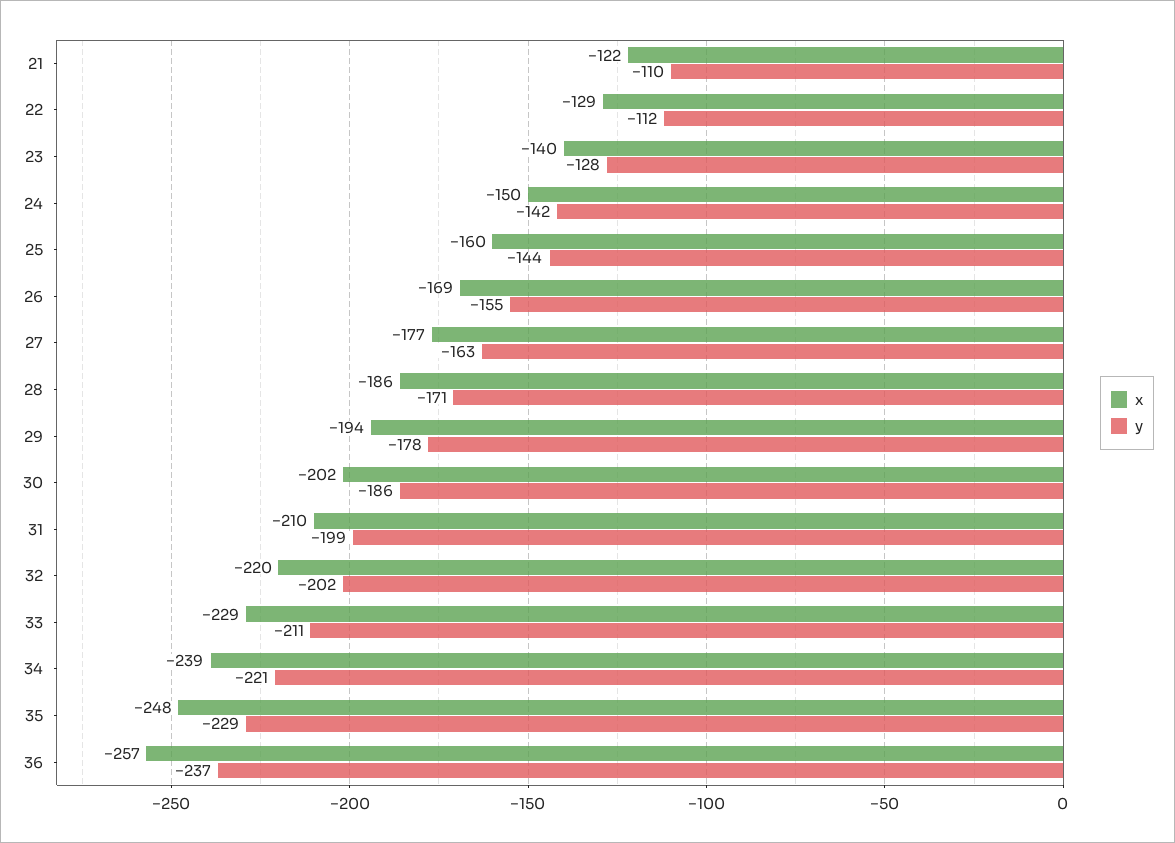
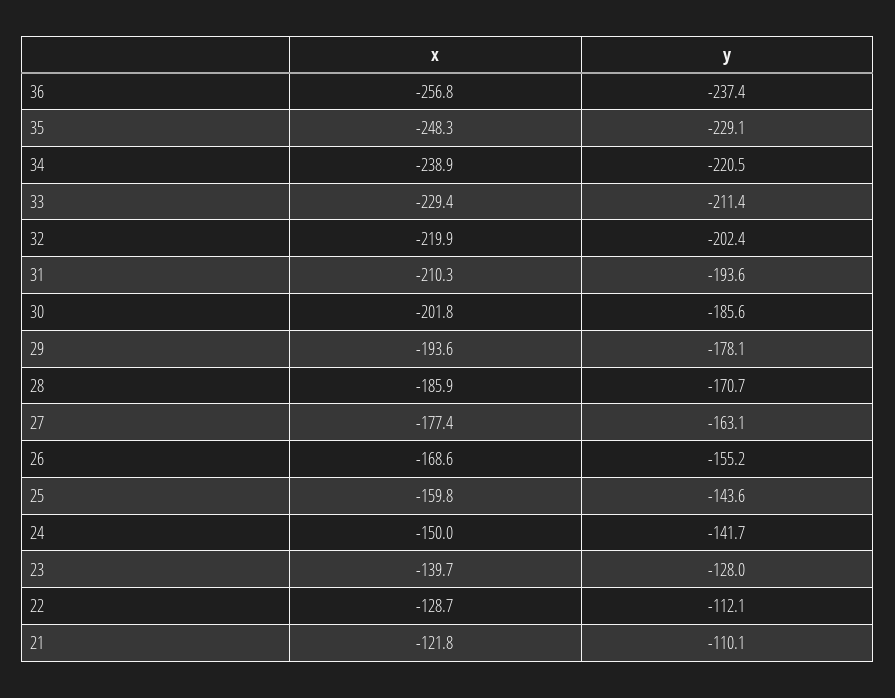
y, 31: -199 -> -193.6

